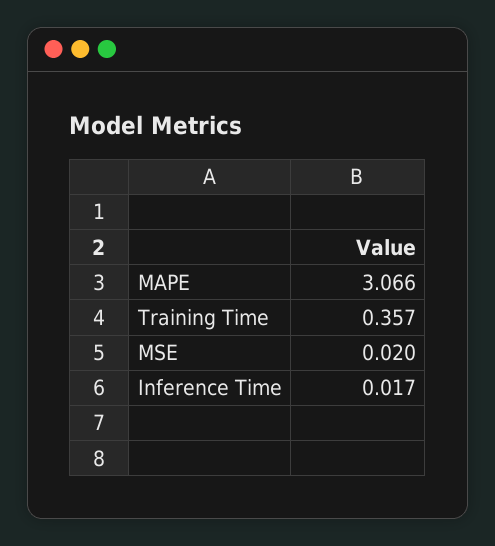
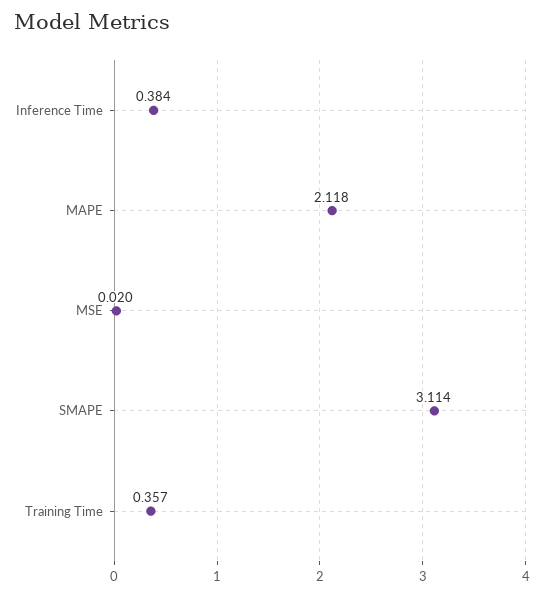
MAPE: 3.066 -> 2.118
Inference Time: 0.017 -> 0.384
SMAPE: none -> 3.114

